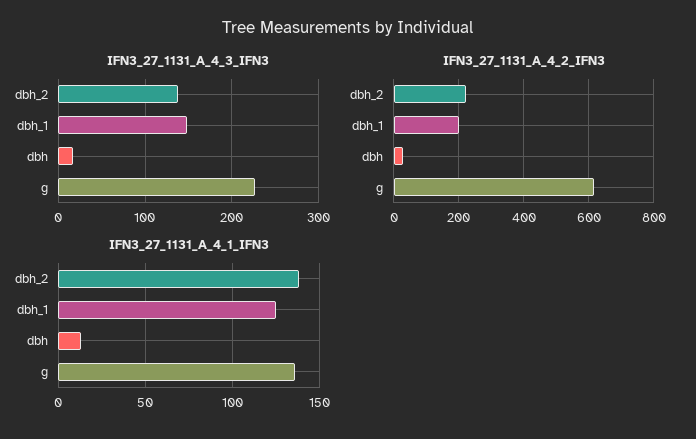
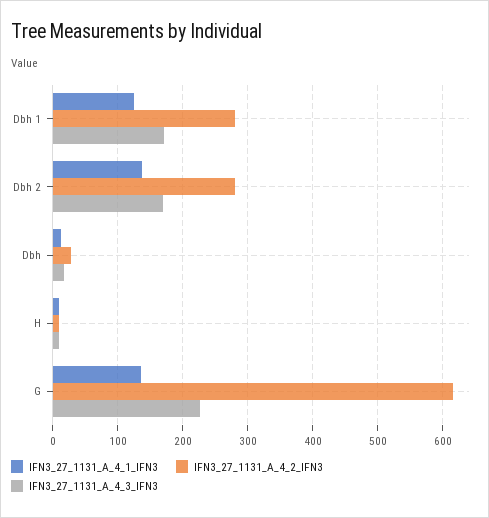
IFN3_27_1131_A_4_3_IFN3, dbh_2: 140 -> 170
IFN3_27_1131_A_4_3_IFN3, dbh_1: 150 -> 170
IFN3_27_1131_A_4_2_IFN3, dbh_2: 220 -> 280
IFN3_27_1131_A_4_2_IFN3, dbh_1: 200 -> 280
IFN3_27_1131_A_4_1_IFN3, H: none -> 10
IFN3_27_1131_A_4_2_IFN3, H: none -> 10
IFN3_27_1131_A_4_3_IFN3, H: none -> 10

